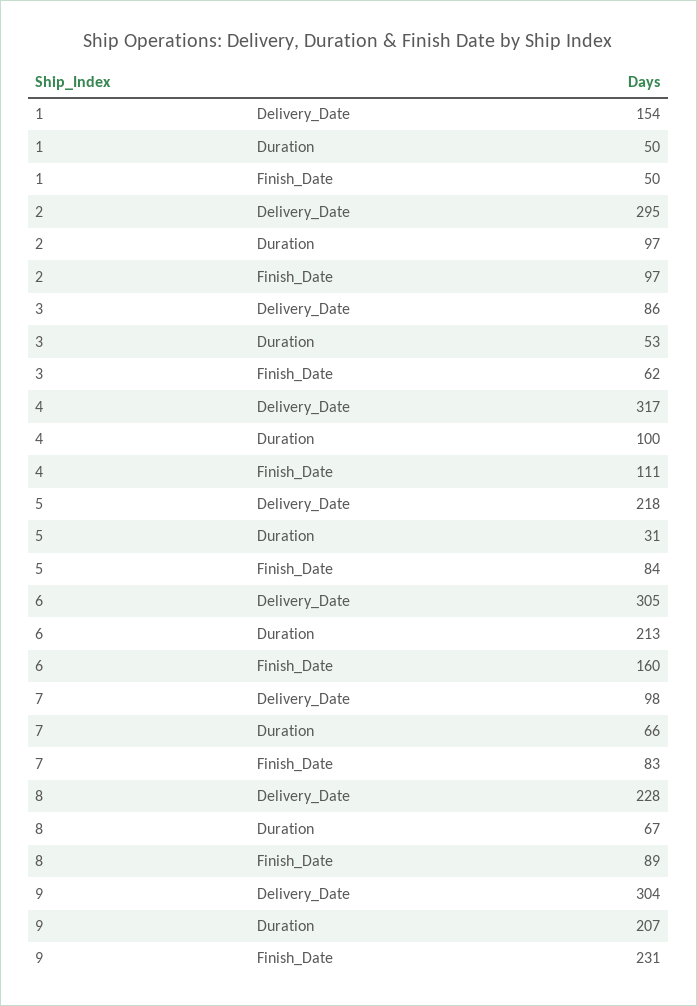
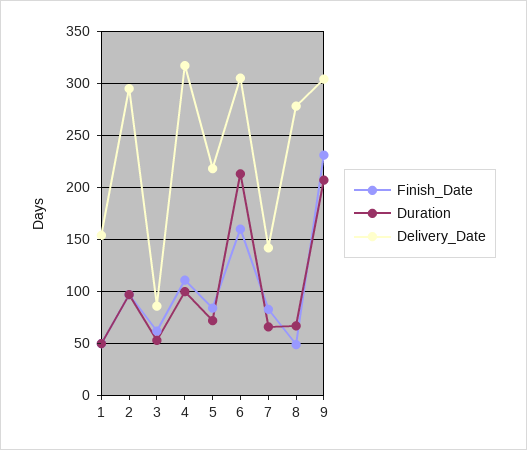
Duration, 5: 31 -> 70
Delivery_Date, 7: 98 -> 140
Delivery_Date, 8: 228 -> 280
Finish_Date, 8: 89 -> 50

